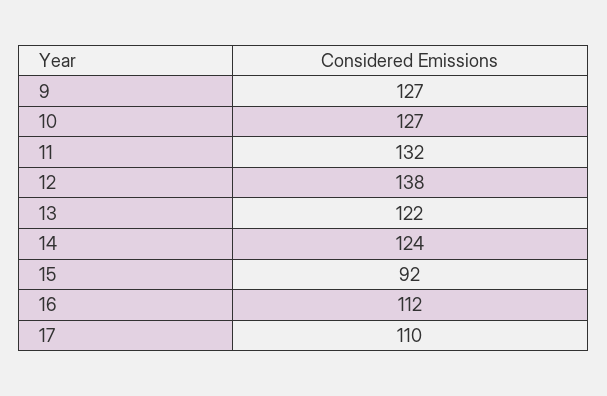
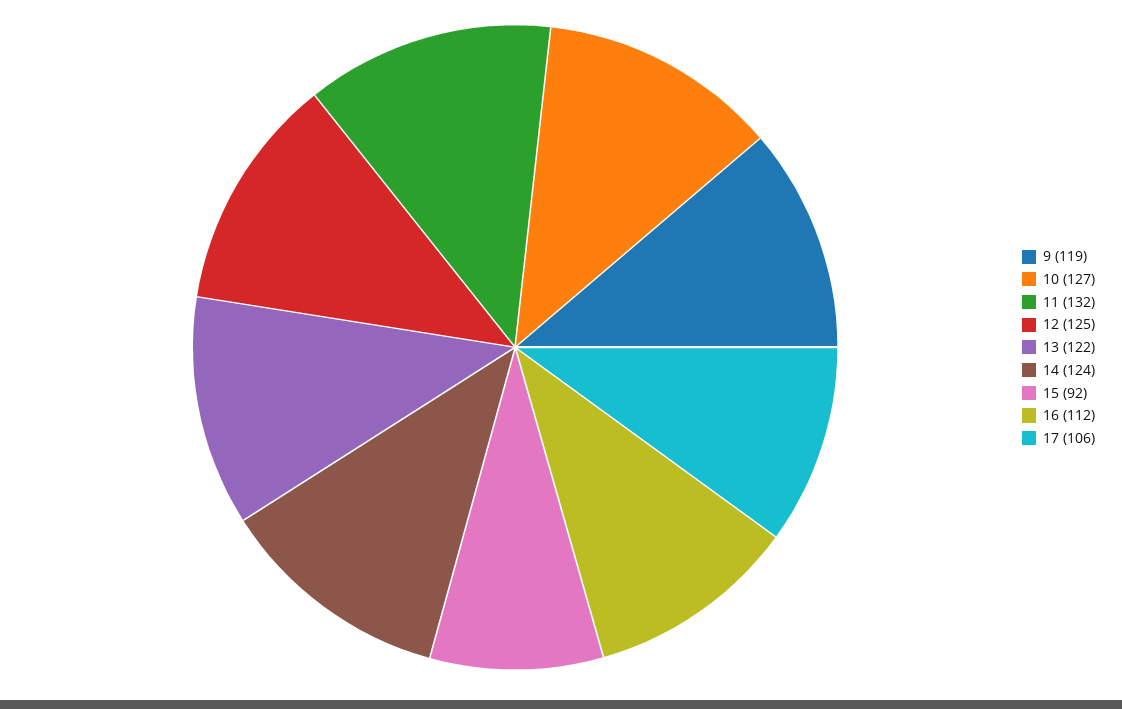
9: 127 -> 119
12: 138 -> 125
17: 110 -> 106

